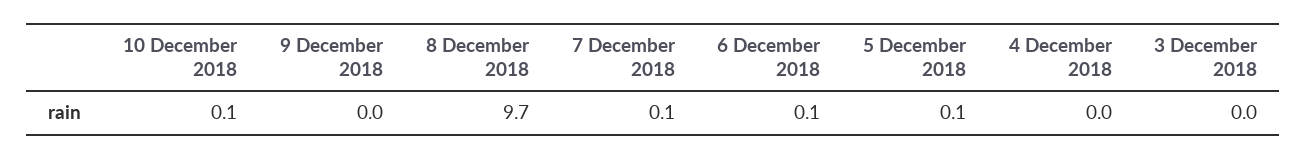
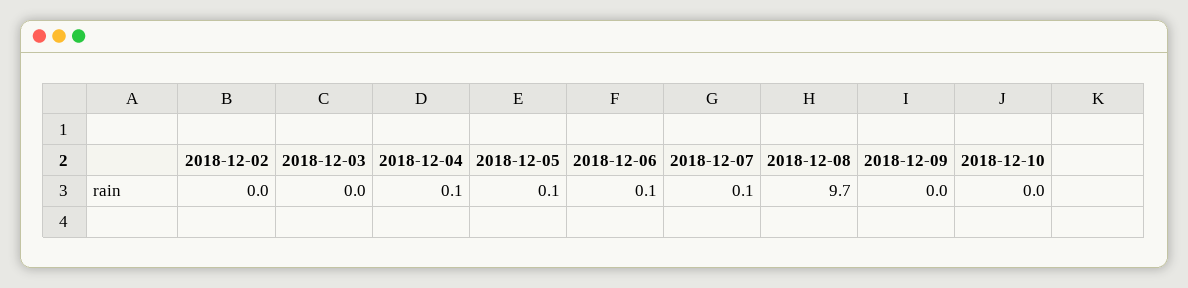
10 December 2018: 0.1 -> 0
4 December 2018: 0 -> 0.1
2018-12-02: none -> 0

